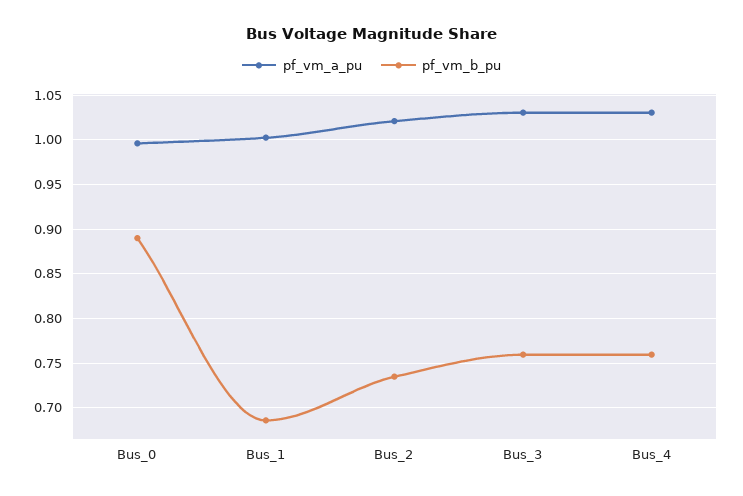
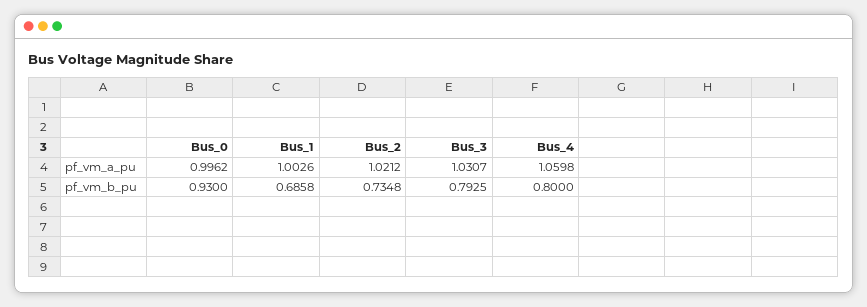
pf_vm_b_pu, Bus_0: 0.89 -> 0.93
pf_vm_b_pu, Bus_3: 0.76 -> 0.7925
pf_vm_a_pu, Bus_4: 1.03 -> 1.0598
pf_vm_b_pu, Bus_4: 0.76 -> 0.8

